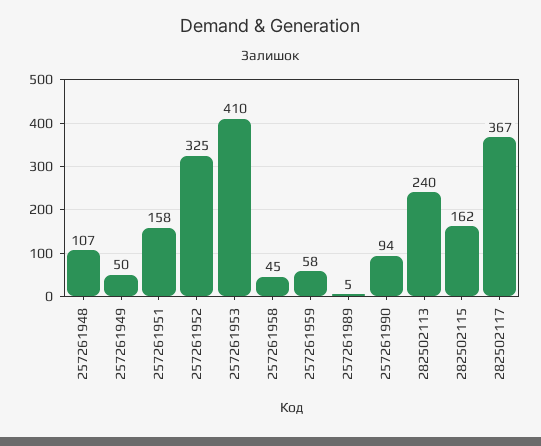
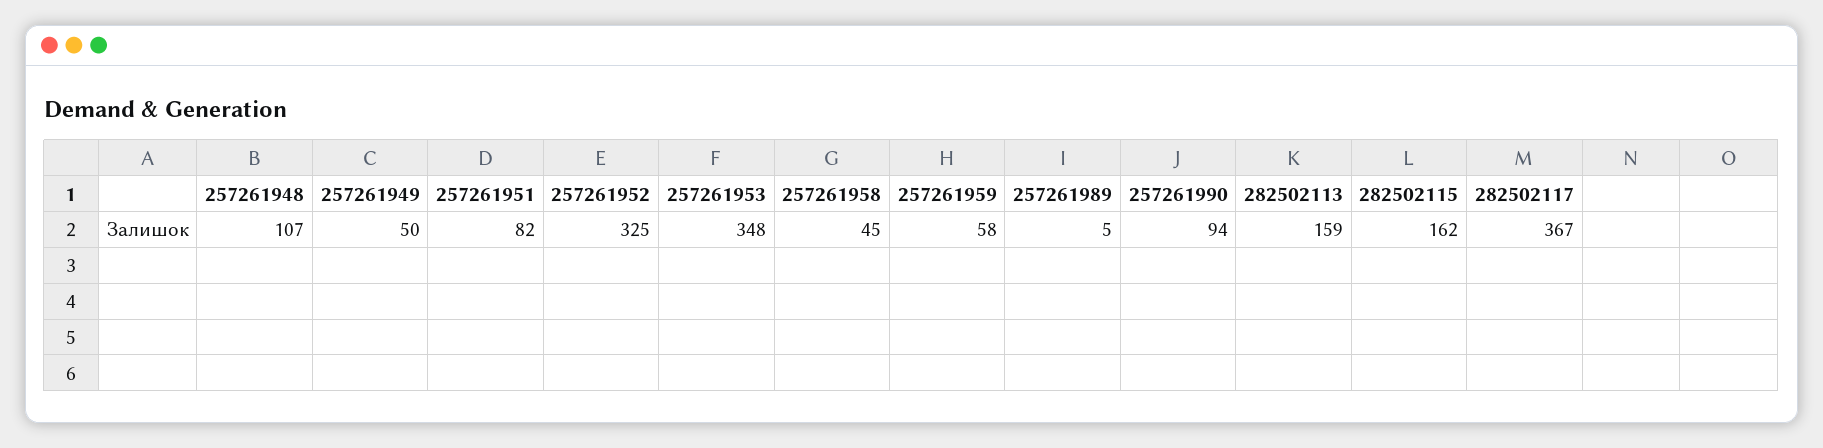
257261951: 158 -> 82
257261953: 410 -> 348
282502113: 240 -> 159

